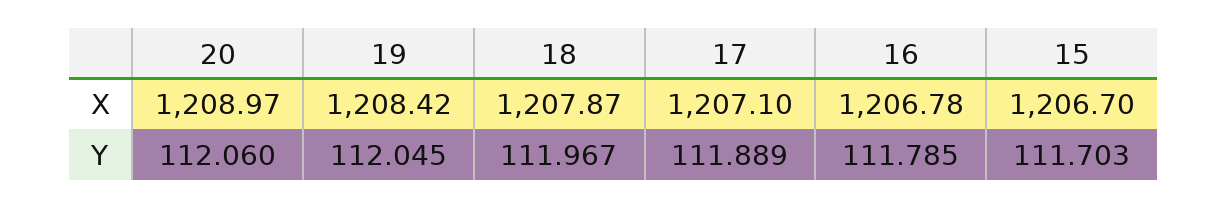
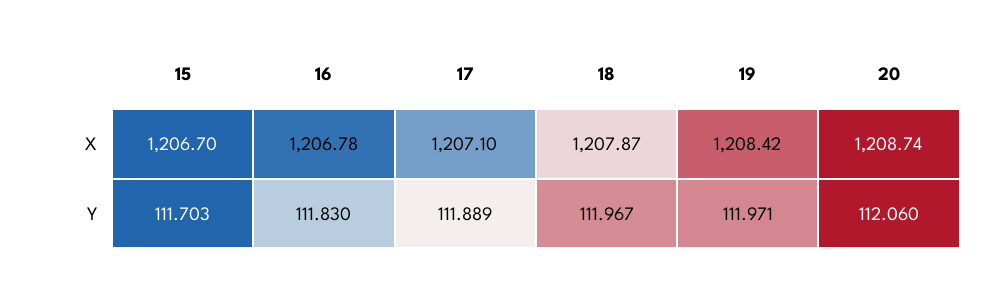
20, X: 1208.97 -> 1208.74
19, Y: 112.045 -> 111.971
16, Y: 111.785 -> 111.83

